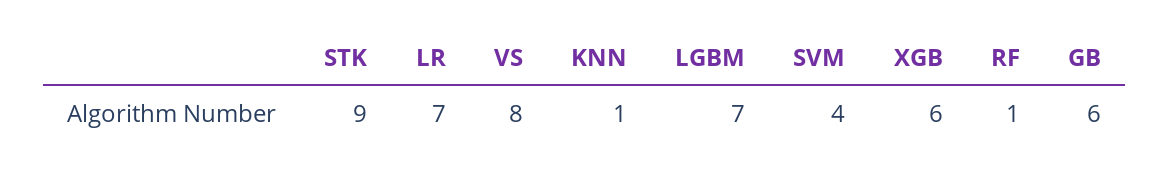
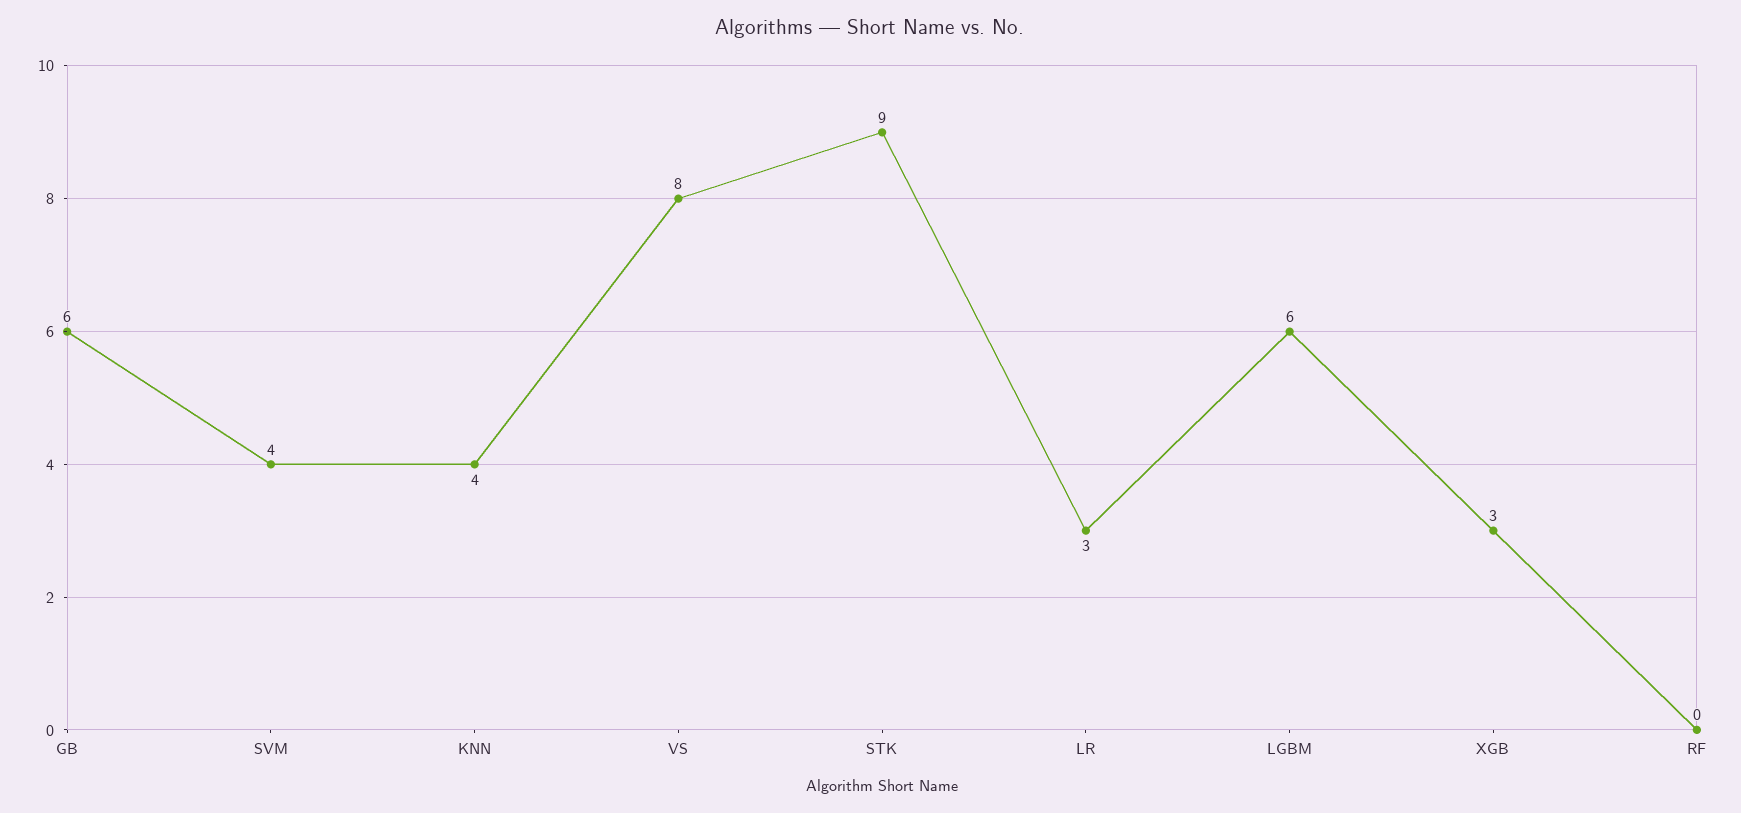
LR: 7 -> 3
KNN: 1 -> 4
LGBM: 7 -> 6
XGB: 6 -> 3
RF: 1 -> 0

